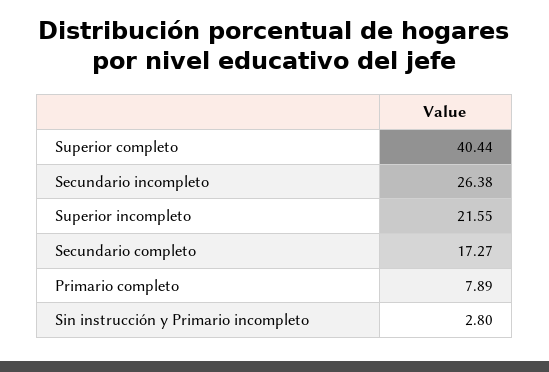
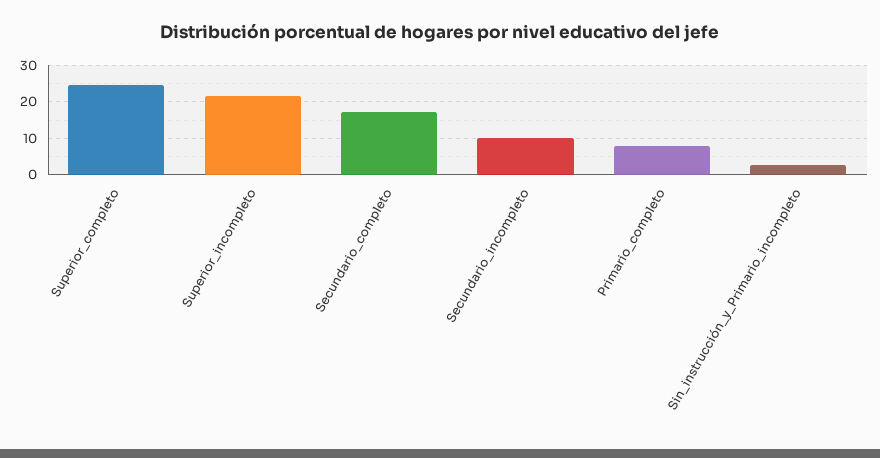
Superior completo: 40.44 -> 24
Secundario incompleto: 26.38 -> 10

